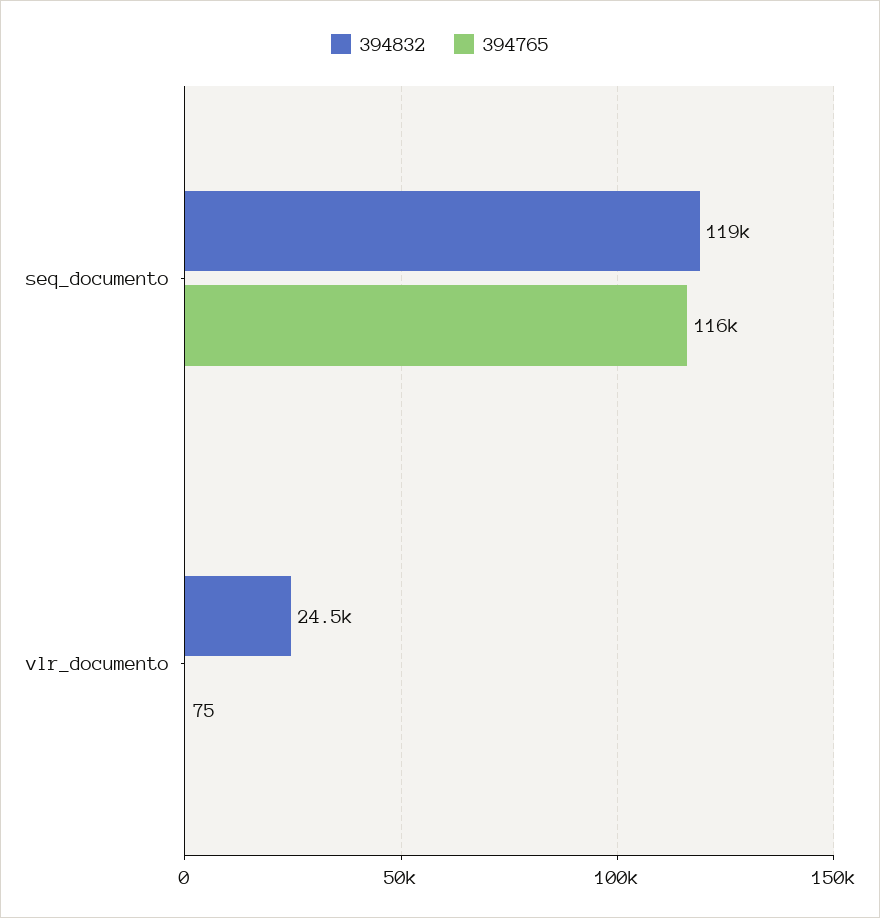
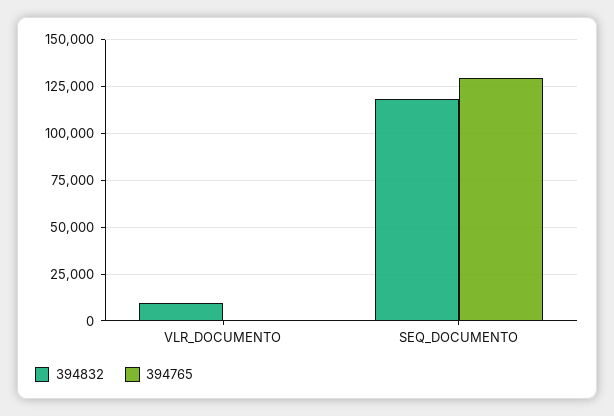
394765, seq_documento: 116000 -> 130000
394832, vlr_documento: 24500 -> 10000

